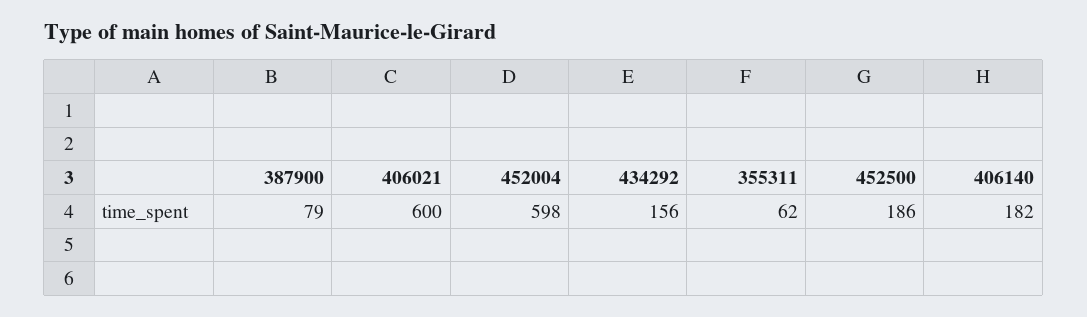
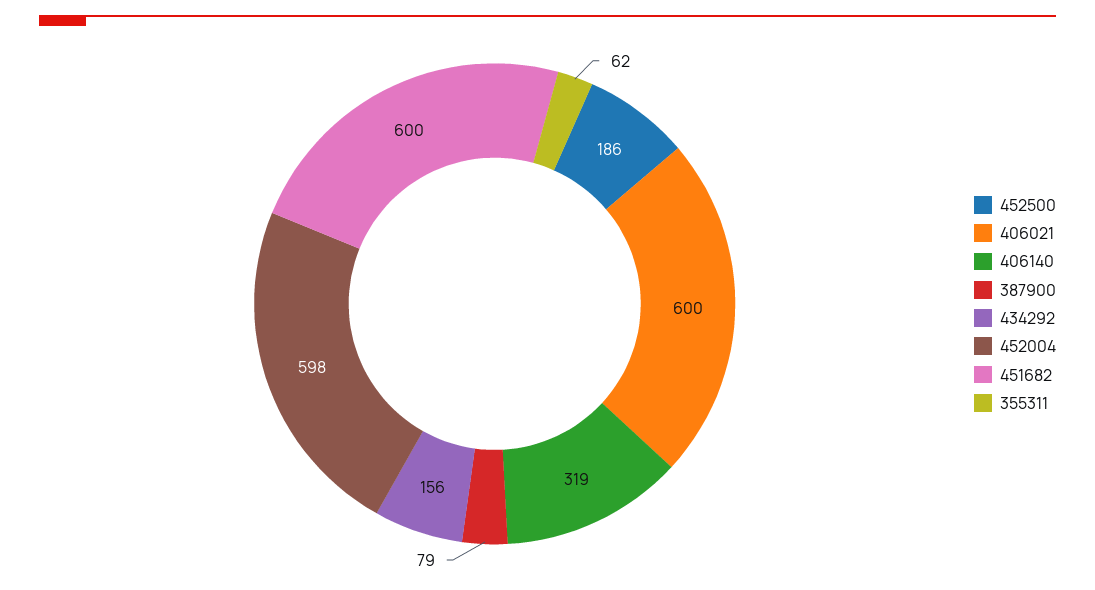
406140: 182 -> 319
451682: none -> 600

